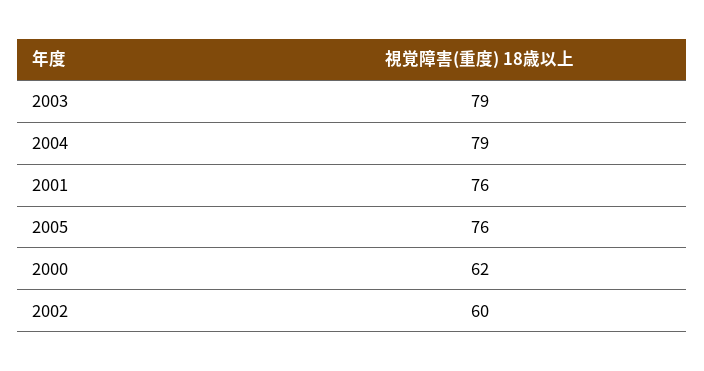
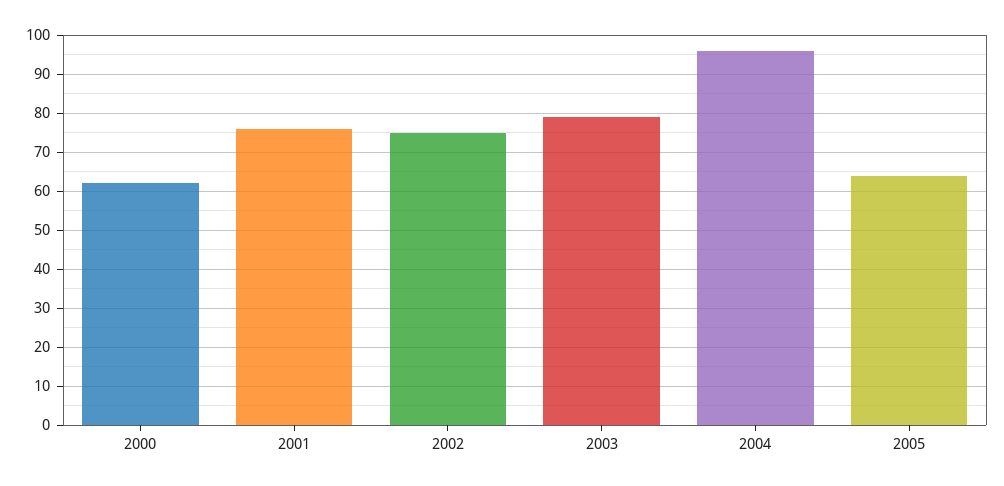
2004: 79 -> 95
2005: 76 -> 65
2002: 60 -> 75

